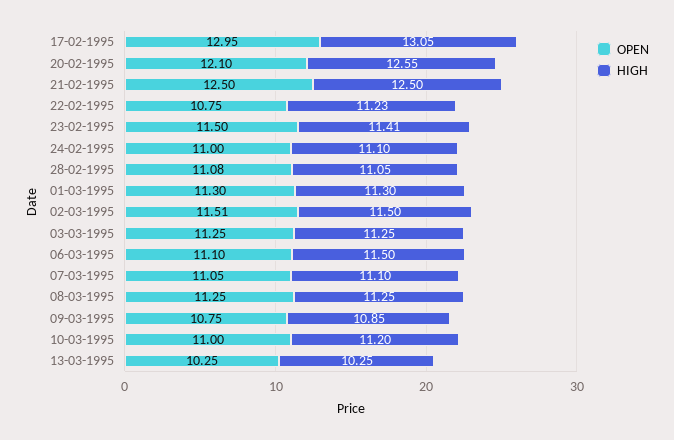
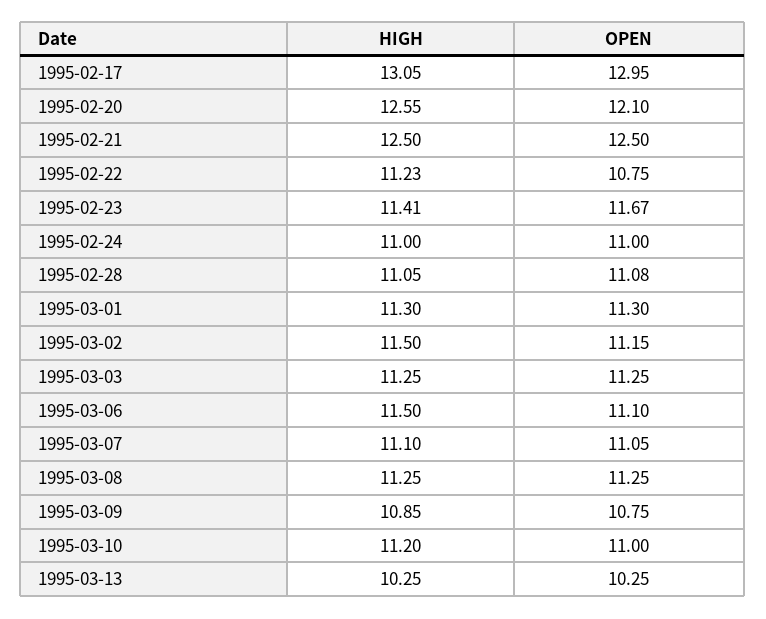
OPEN, 23-02-1995: 11.5 -> 11.67
HIGH, 24-02-1995: 11.1 -> 11
OPEN, 02-03-1995: 11.51 -> 11.15

